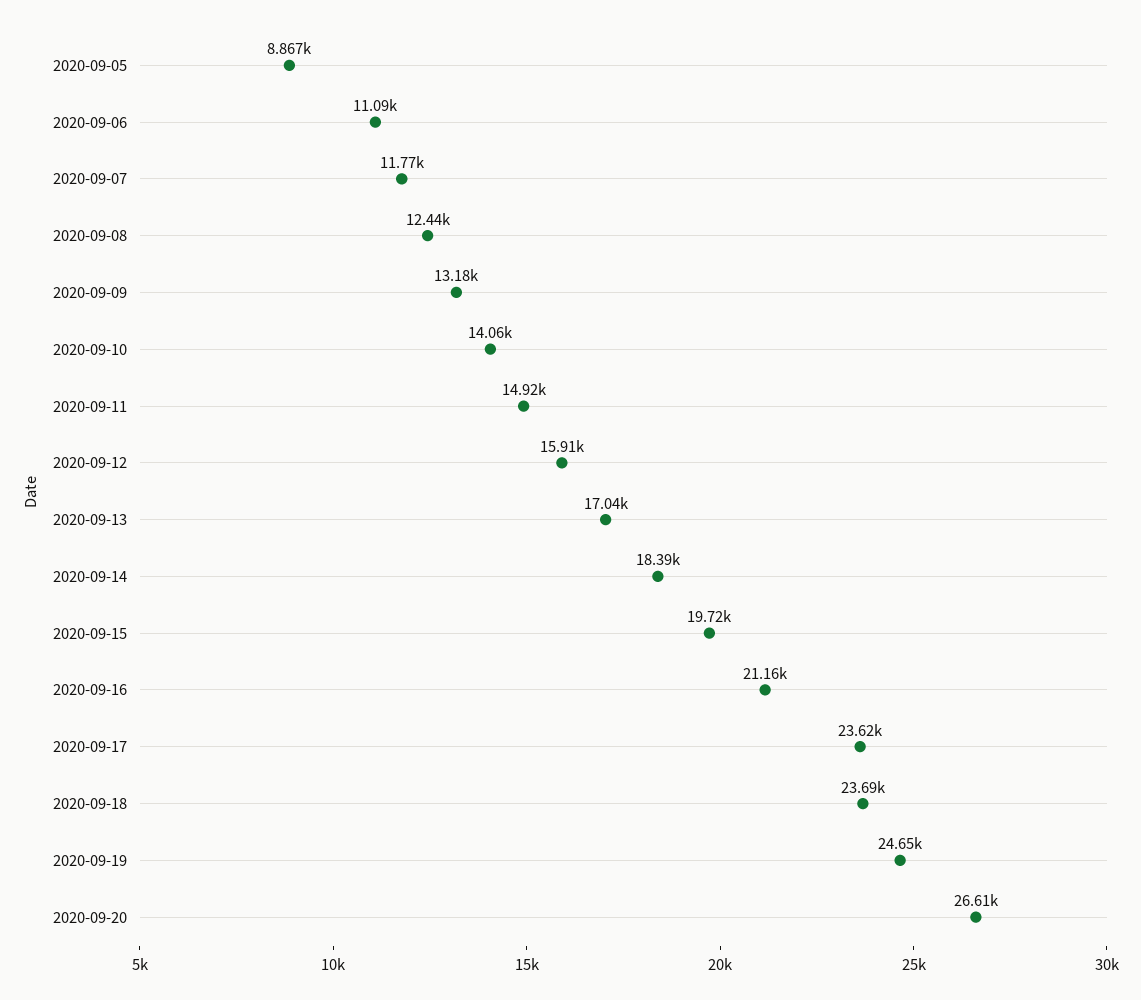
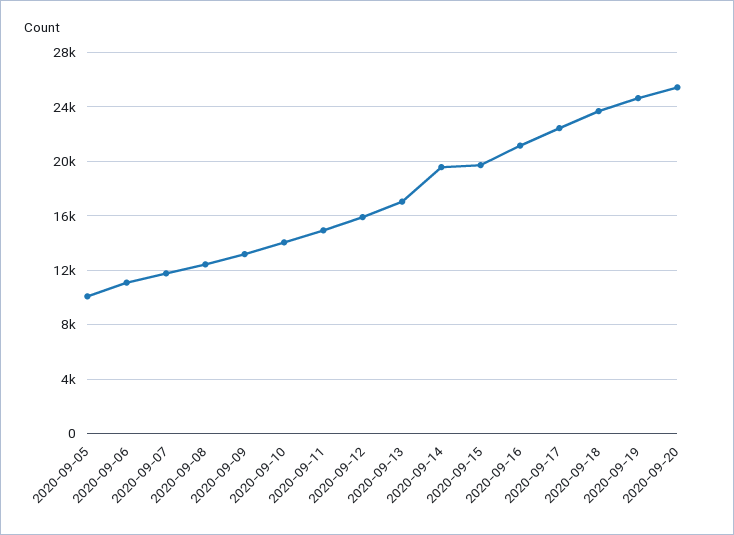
2020-09-05: 8867 -> 10000
2020-09-14: 18390 -> 19500
2020-09-17: 23620 -> 22500
2020-09-20: 26610 -> 25500

